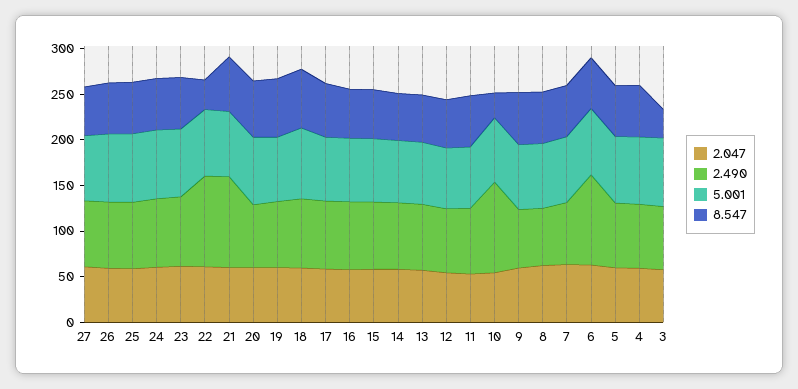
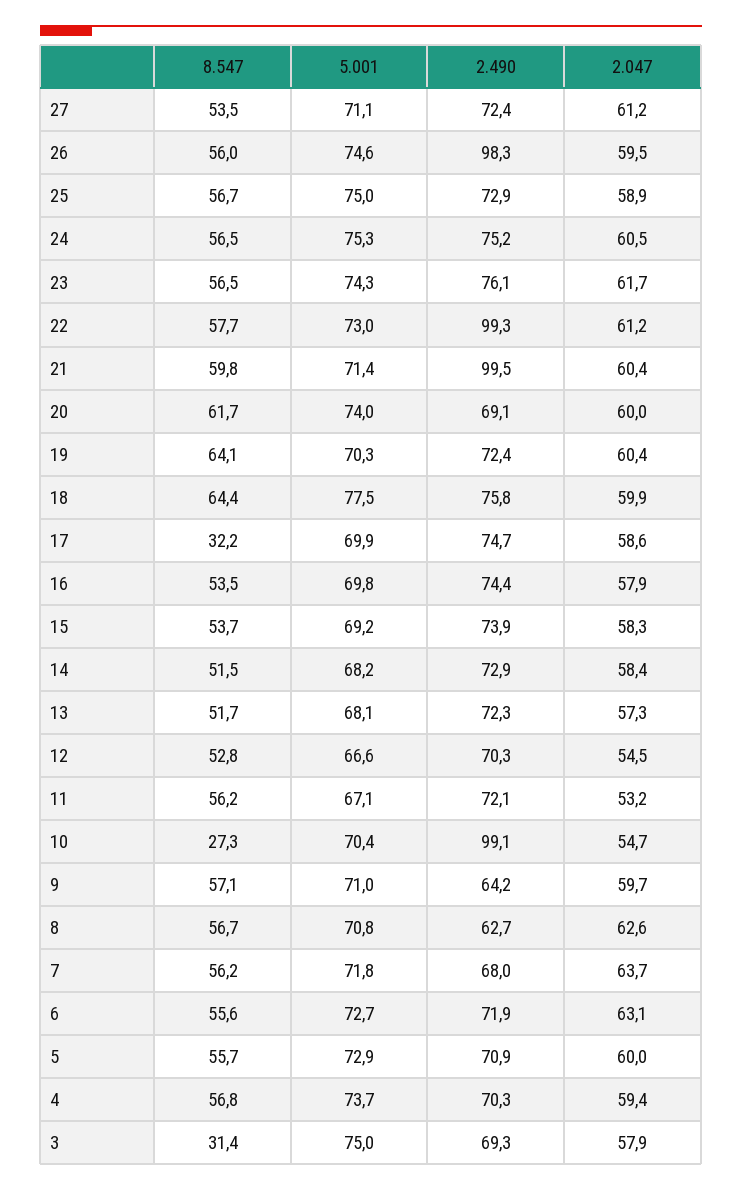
2.490, 26: 70 -> 98.3
8.547, 22: 30 -> 57.7
8.547, 17: 60 -> 32.2
2.490, 6: 100 -> 71.9

